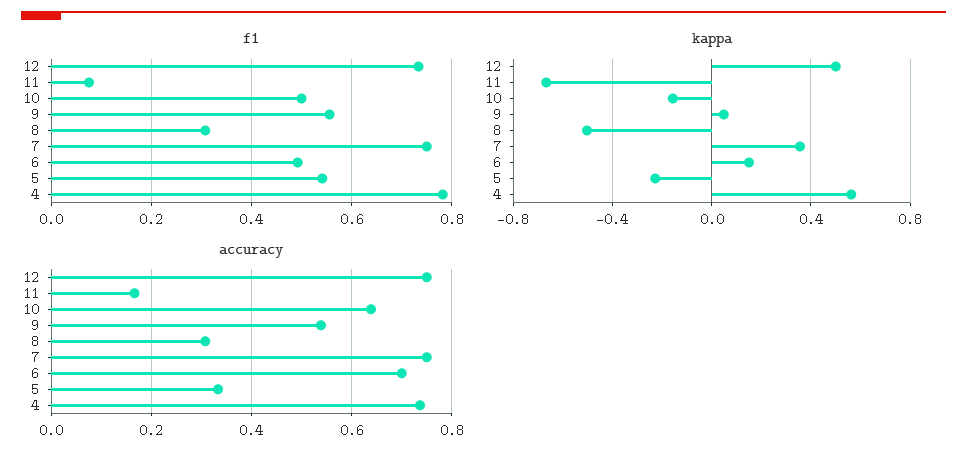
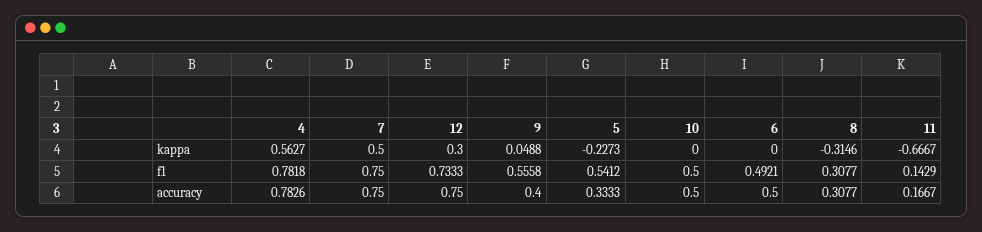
f1, 11: 0.08 -> 0.1429
kappa, 12: 0.5 -> 0.3
kappa, 10: -0.15 -> 0
kappa, 8: -0.5 -> -0.3146
kappa, 7: 0.35 -> 0.5
kappa, 6: 0.15 -> 0
accuracy, 10: 0.64 -> 0.5
accuracy, 9: 0.54 -> 0.4
accuracy, 6: 0.7 -> 0.5
accuracy, 4: 0.74 -> 0.7826

